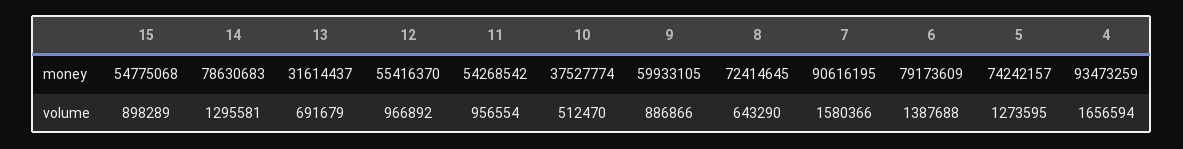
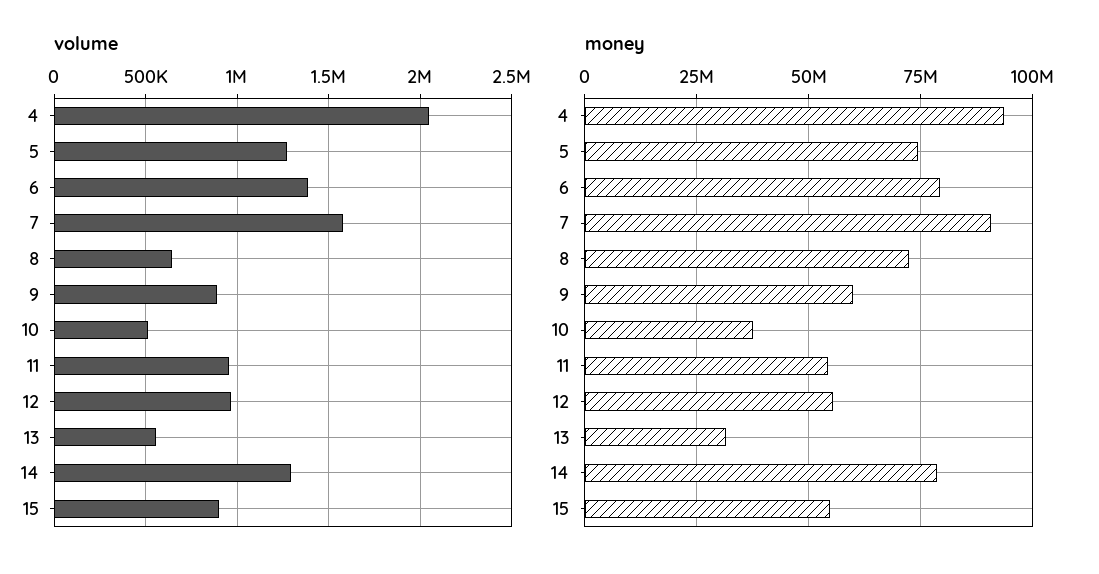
volume, 13: 691679 -> 550000
volume, 4: 1656594 -> 2050000

